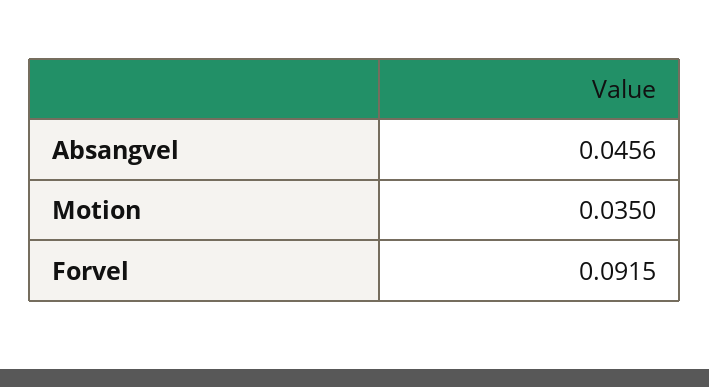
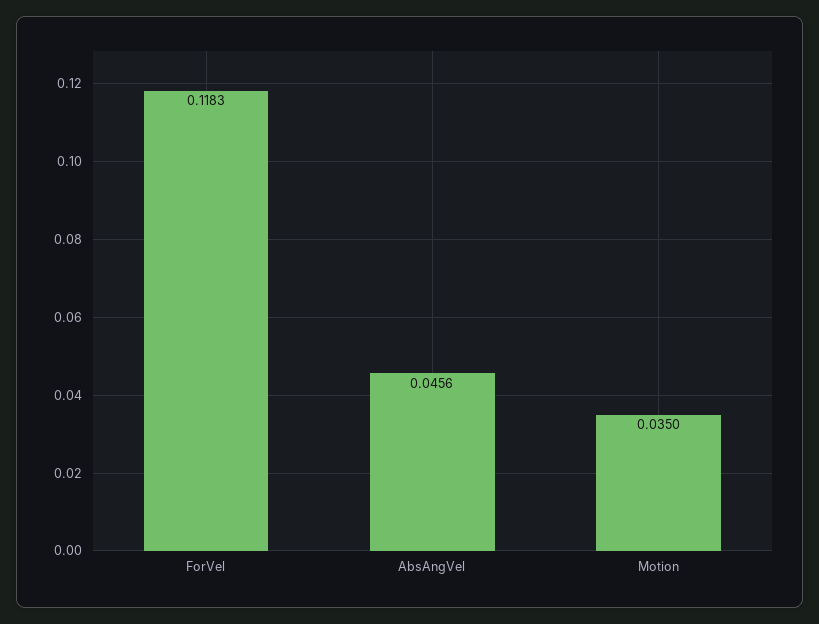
Forvel: 0.0915 -> 0.1183

